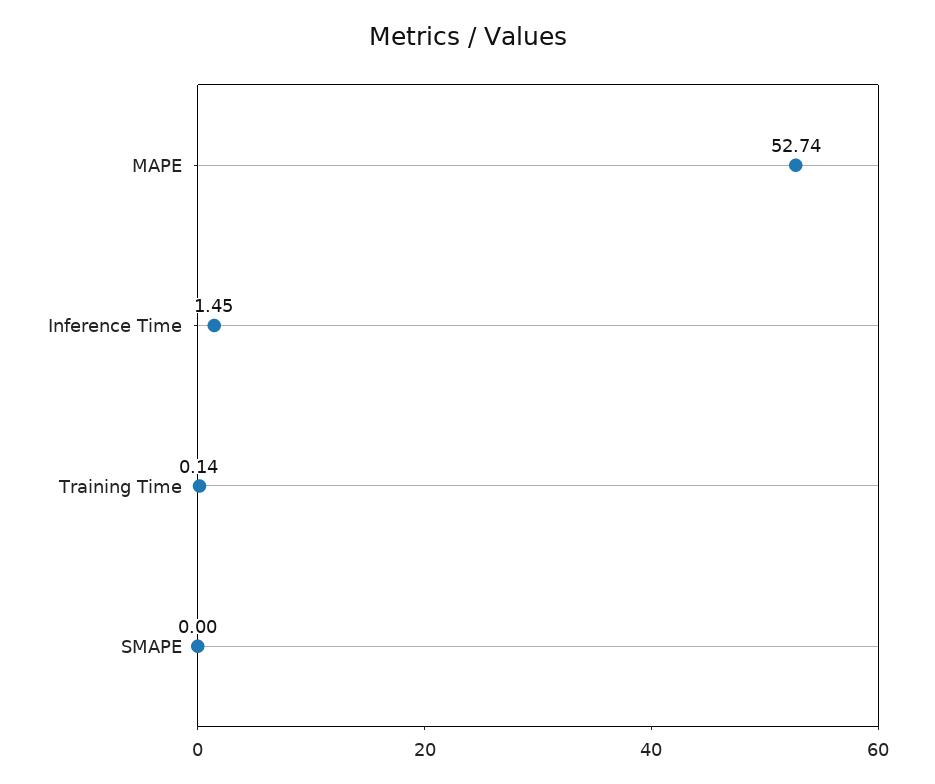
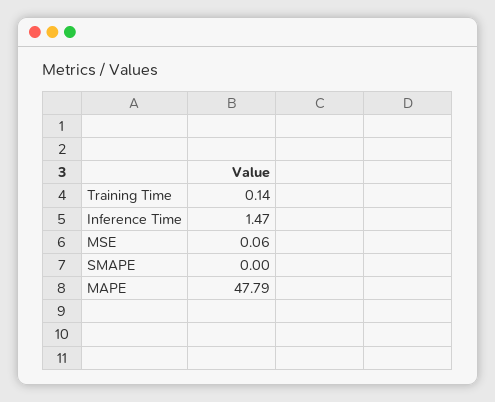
MAPE: 52.74 -> 47.79
Inference Time: 1.45 -> 1.47
MSE: none -> 0.06

